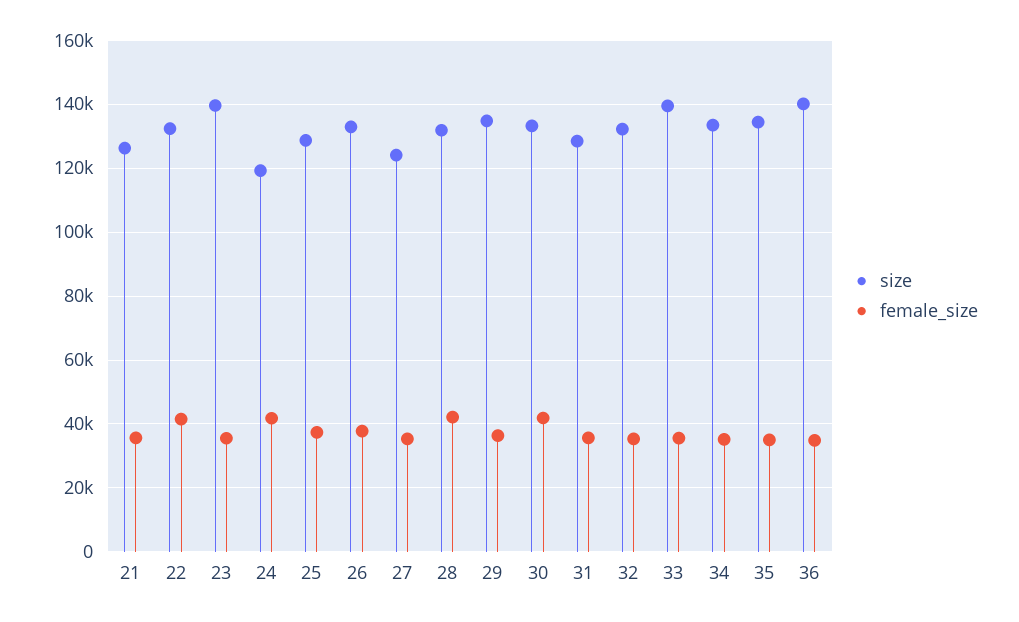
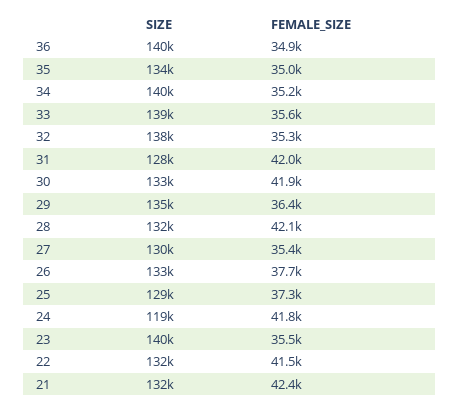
size, 21: 126000 -> 132000
female_size, 21: 36000 -> 42400
size, 27: 124000 -> 130000
female_size, 31: 36000 -> 42000
size, 32: 132000 -> 138000
size, 34: 134000 -> 140000

